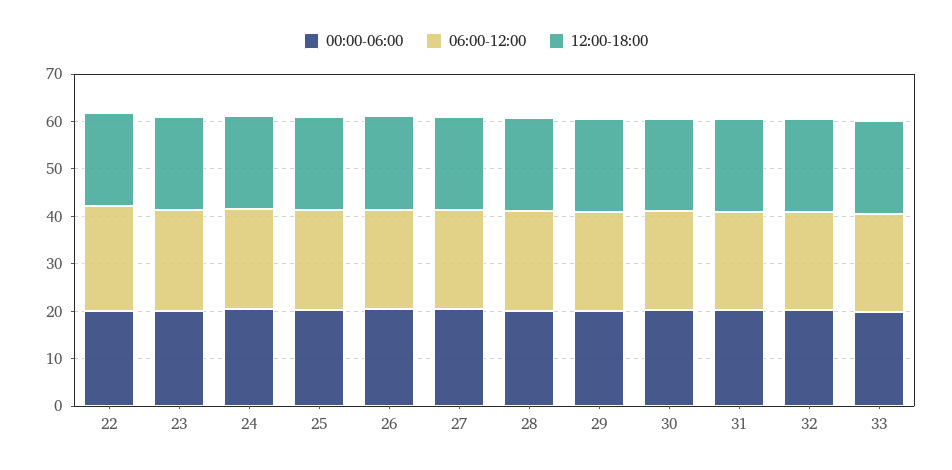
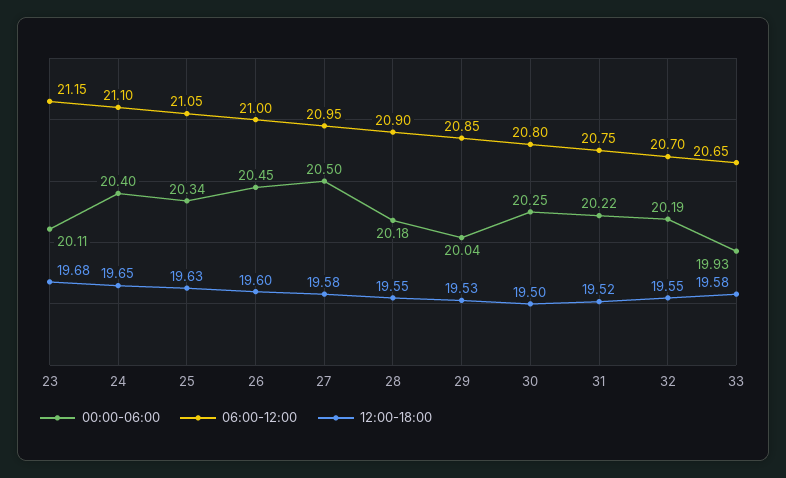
00:00-06:00, 22: 20 -> none
06:00-12:00, 22: 22 -> none
12:00-18:00, 22: 20 -> none

